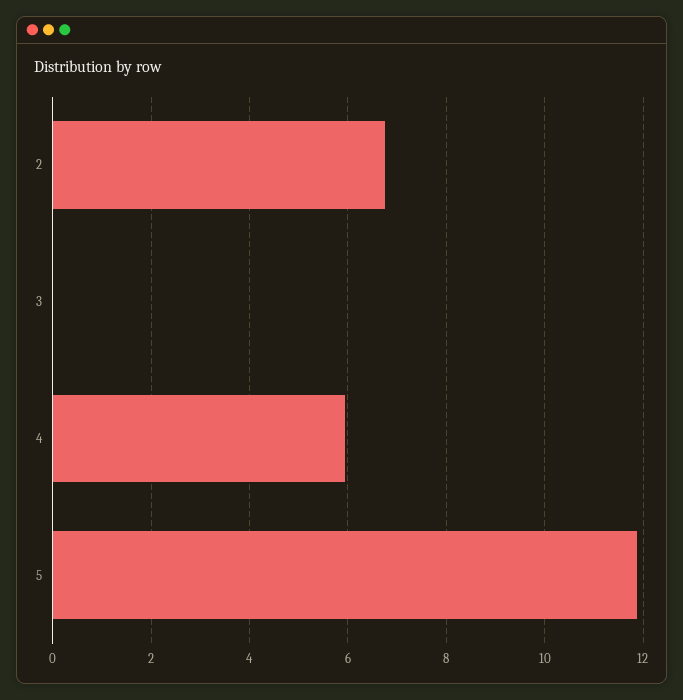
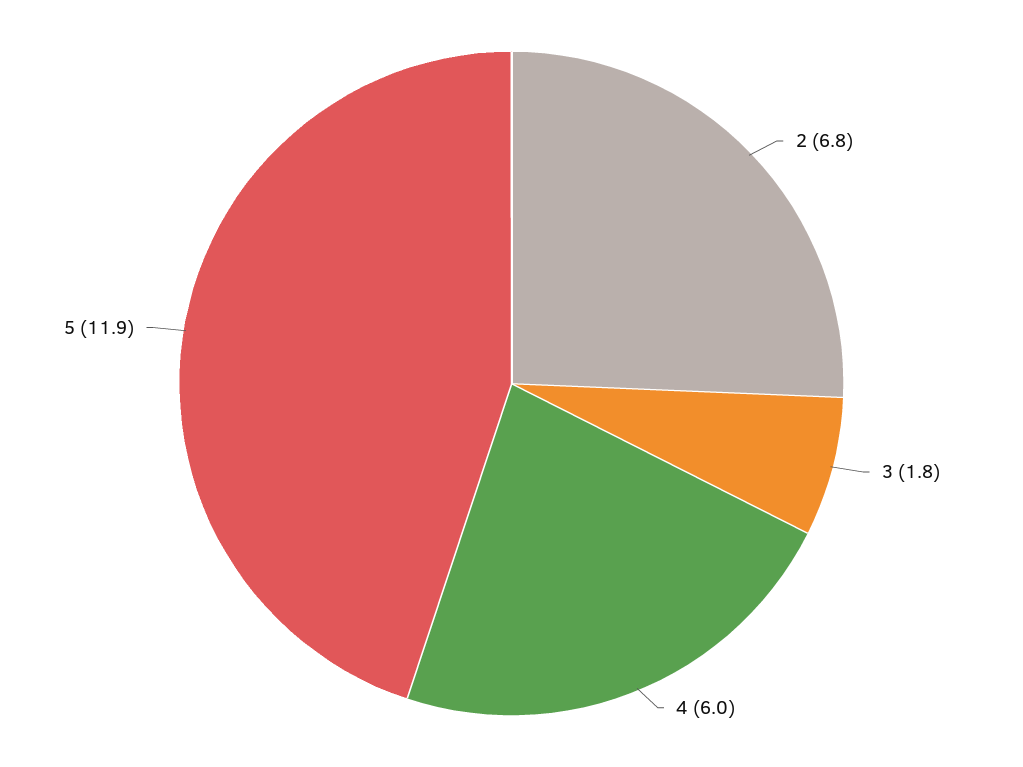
3: 0 -> 1.8

